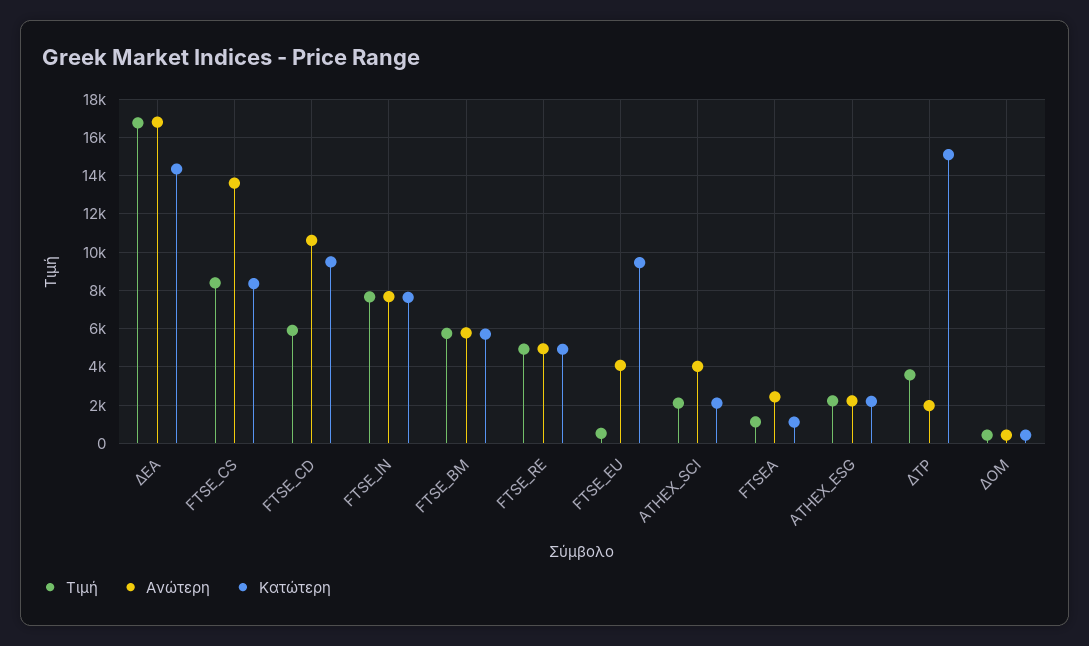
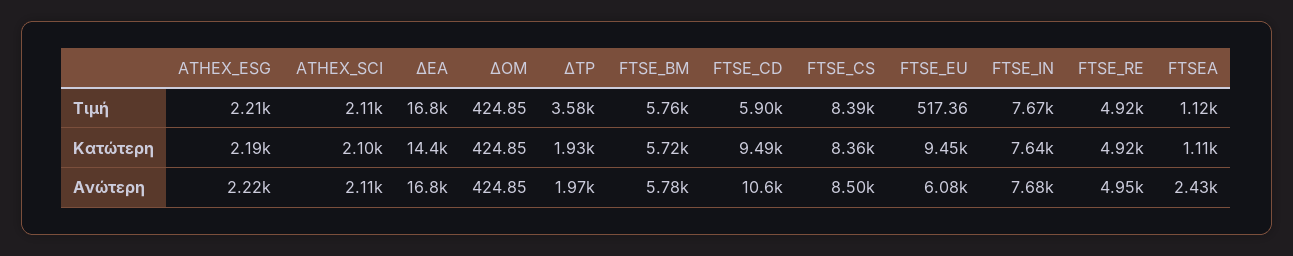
Ανώτερη, FTSE_CS: 13500 -> 8500
Ανώτερη, FTSE_EU: 4000 -> 6080
Ανώτερη, ATHEX_SCI: 4000 -> 2110
Κατώτερη, ΔΤΡ: 15000 -> 1930

